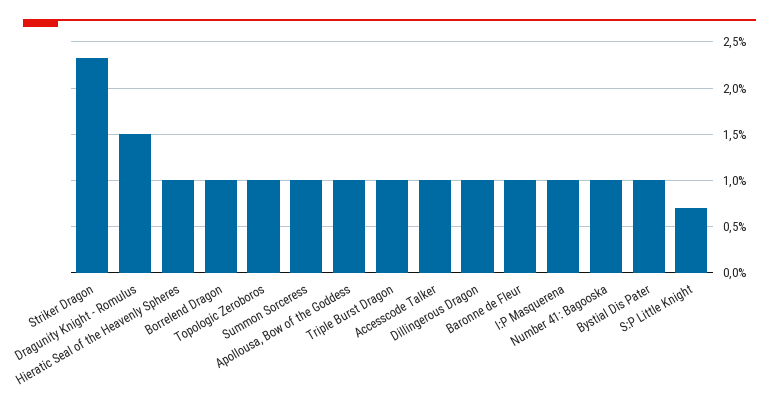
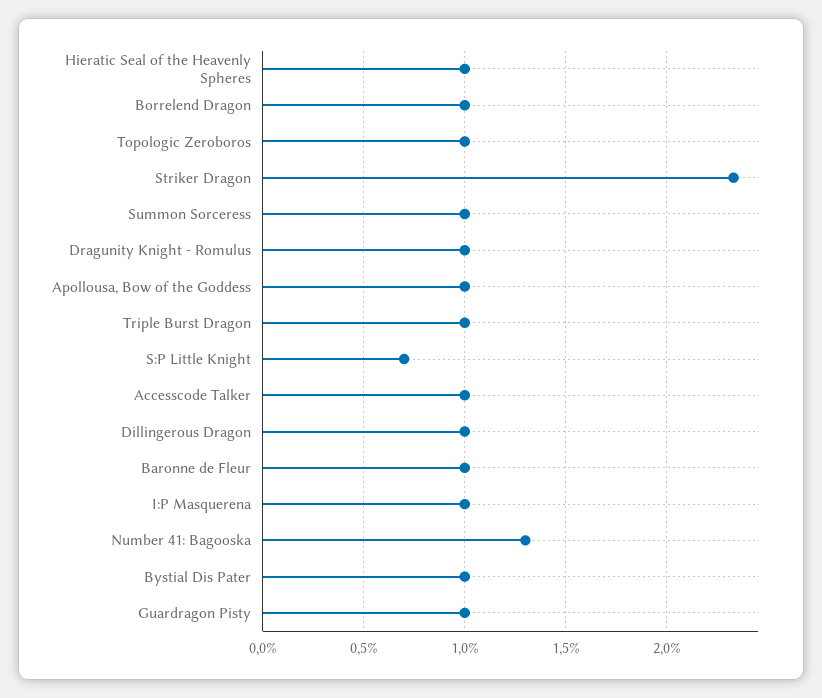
Dragunity Knight - Romulus: 1.5 -> 1
Number 41: Bagooska: 1 -> 1.3
Guardragon Pisty: none -> 1

